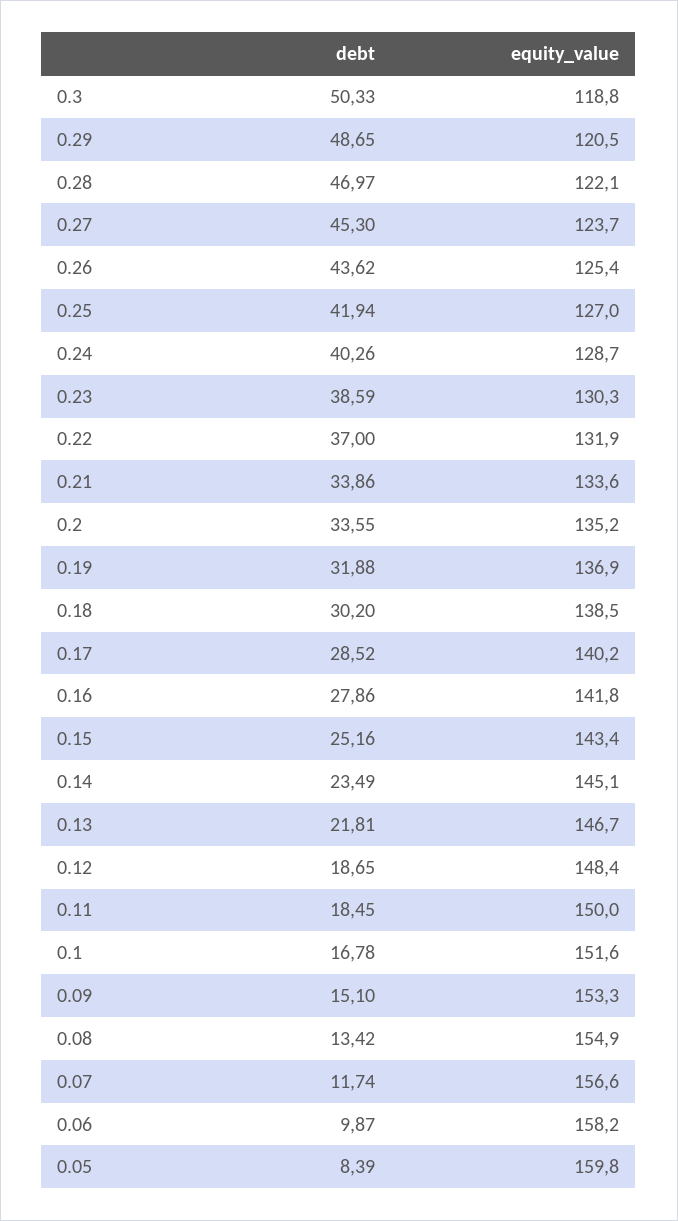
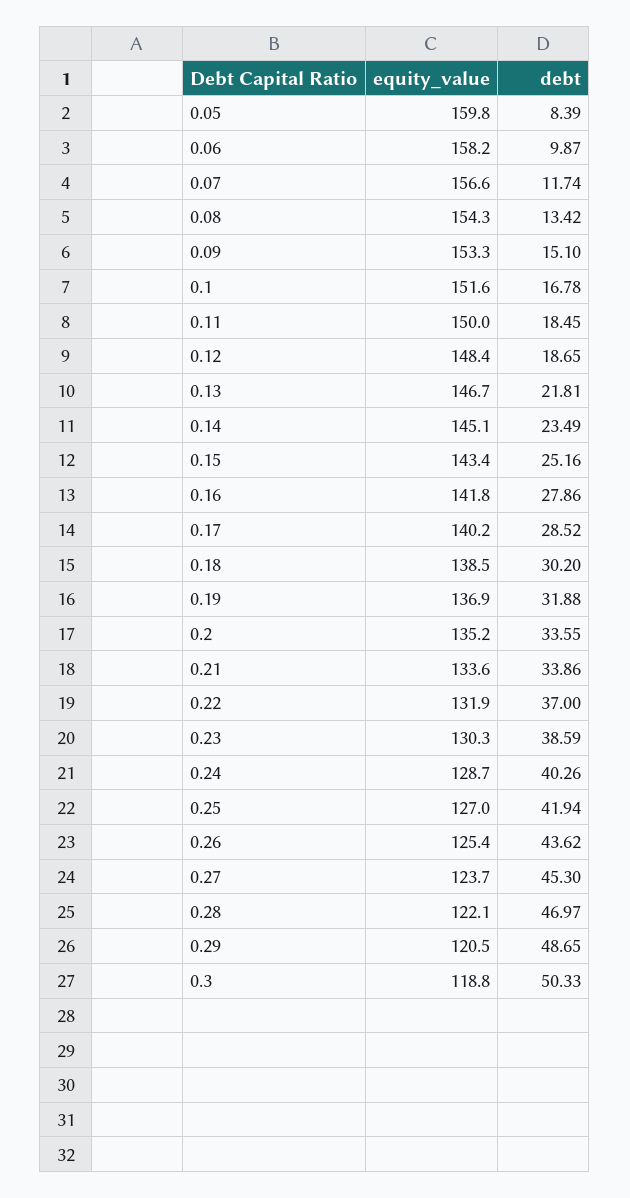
equity_value, 0.08: 154.9 -> 154.3

